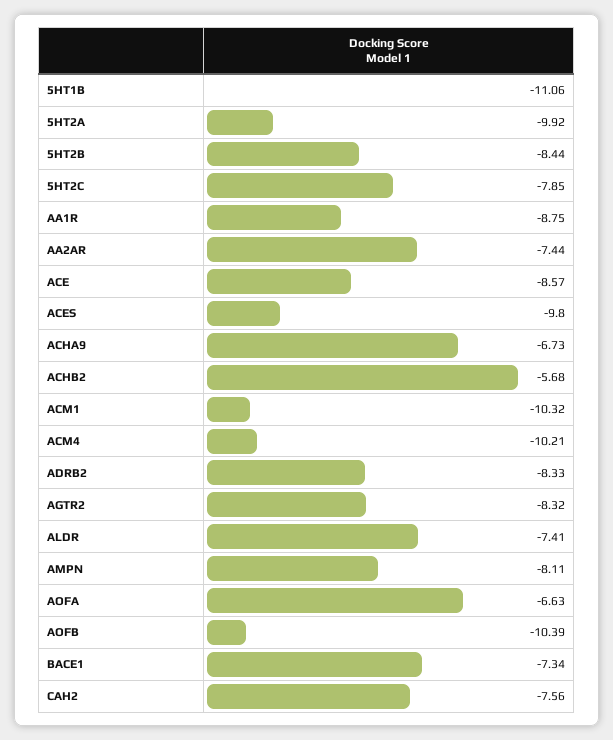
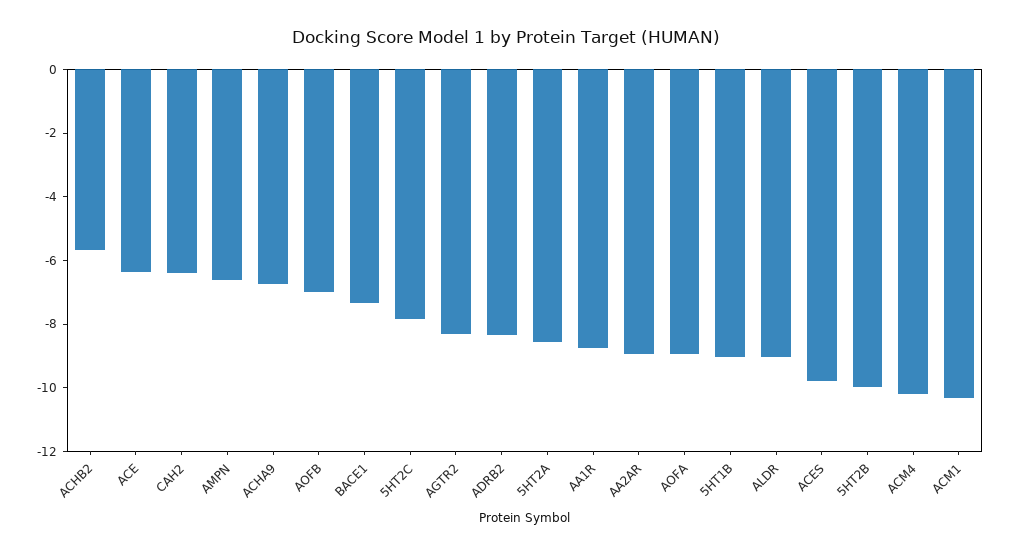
5HT1B: -11.06 -> -9
5HT2A: -9.92 -> -8.5
5HT2B: -8.44 -> -10
AA2AR: -7.44 -> -9
ACE: -8.57 -> -6.5
ALDR: -7.41 -> -9
AMPN: -8.11 -> -6.5
AOFA: -6.63 -> -9
AOFB: -10.39 -> -7
CAH2: -7.56 -> -6.5

